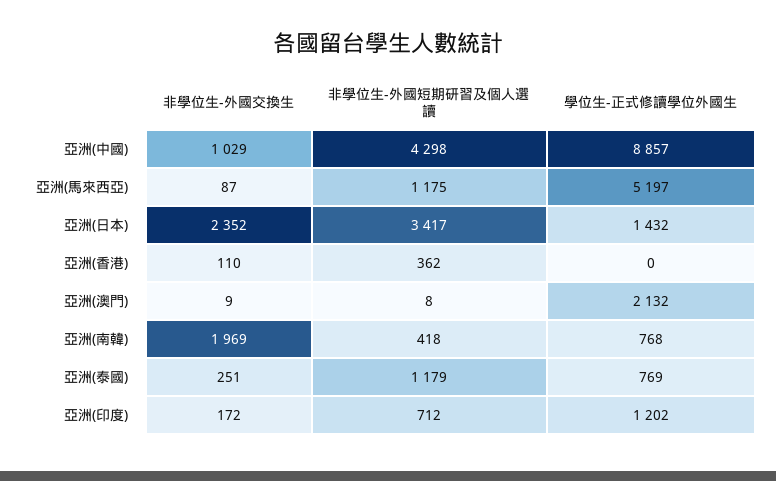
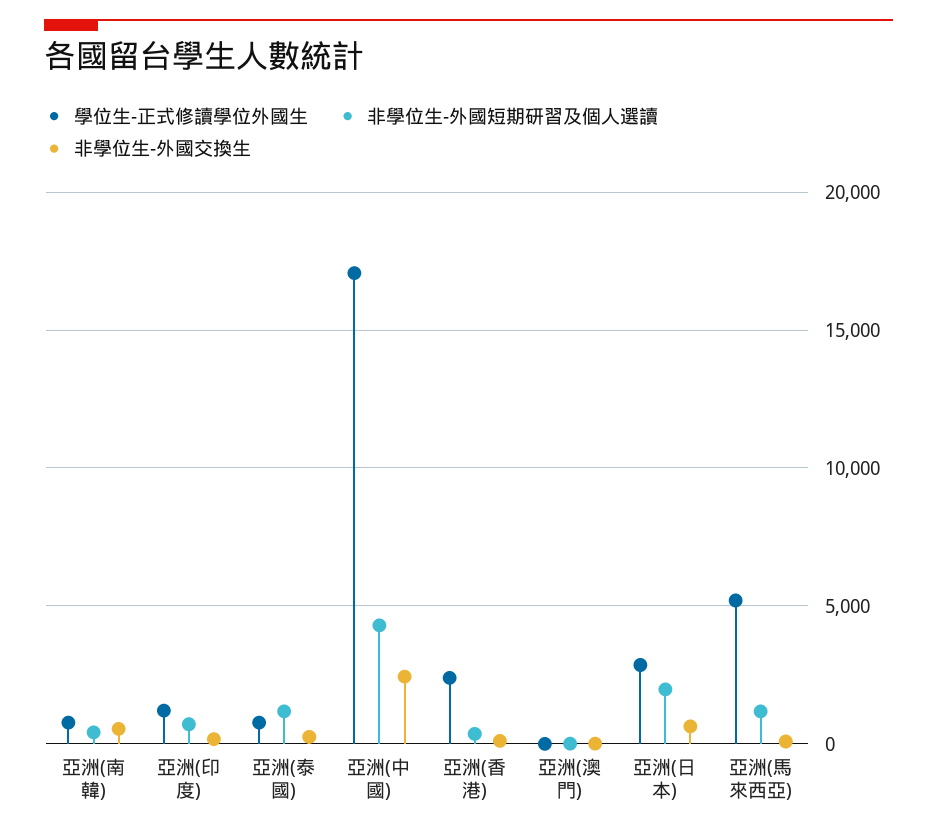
非學位生-外國交換生, 亞洲(中國): 1029 -> 2500
學位生-正式修讀學位外國生, 亞洲(中國): 8857 -> 17000
非學位生-外國交換生, 亞洲(日本): 2352 -> 500
非學位生-外國短期研習及個人選讀, 亞洲(日本): 3417 -> 2000
學位生-正式修讀學位外國生, 亞洲(日本): 1432 -> 3000
學位生-正式修讀學位外國生, 亞洲(香港): 0 -> 2500
學位生-正式修讀學位外國生, 亞洲(澳門): 2132 -> 0
非學位生-外國交換生, 亞洲(南韓): 1969 -> 500

